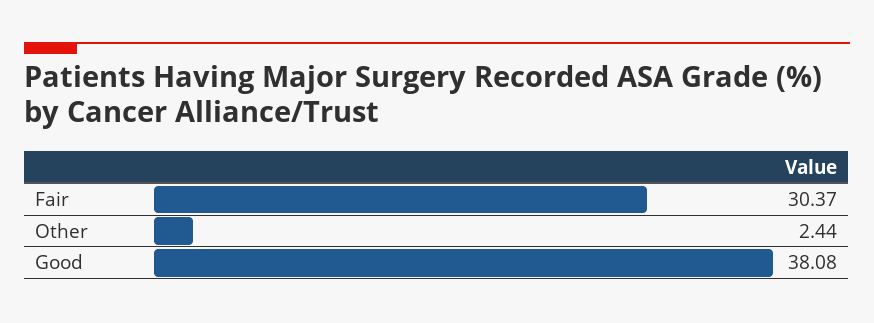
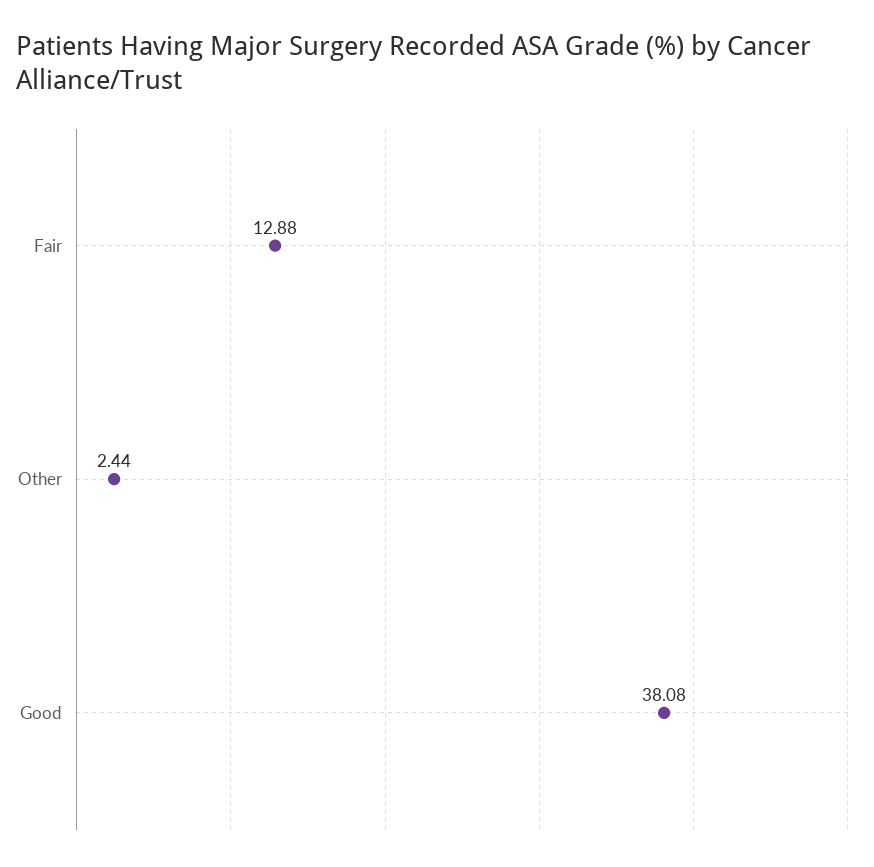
Fair: 30.37 -> 12.88

